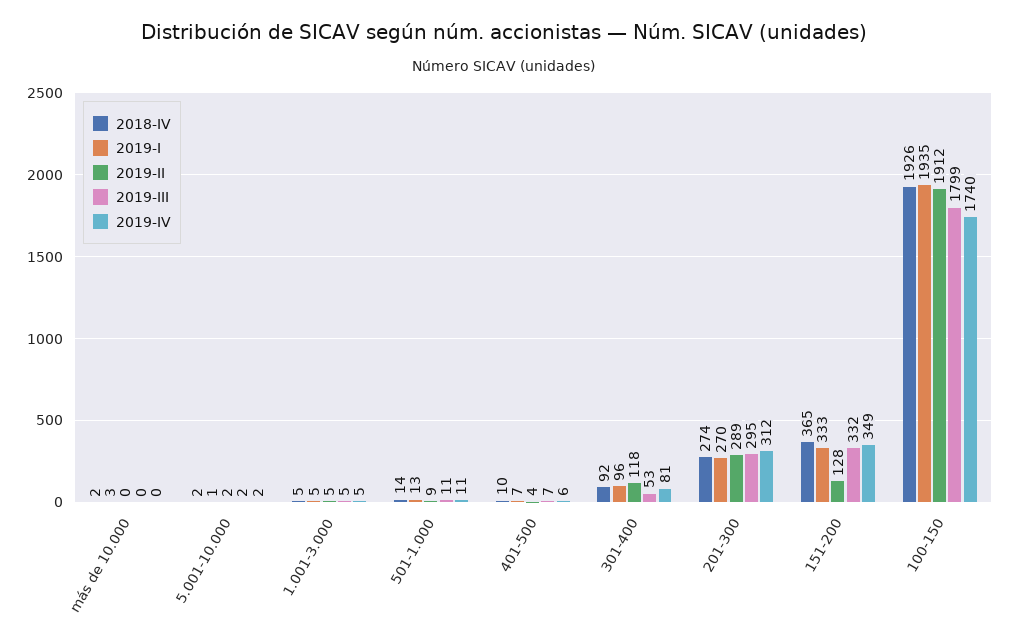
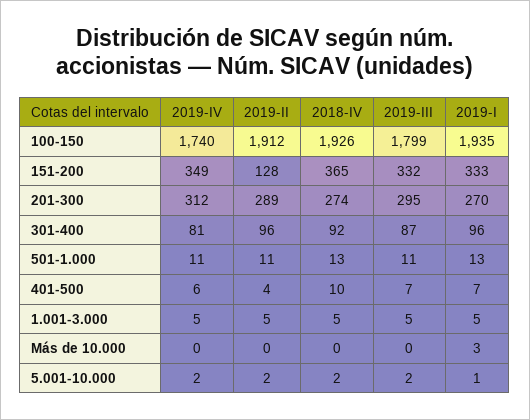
2018-IV, más de 10.000: 2 -> 0
2018-IV, 501-1.000: 14 -> 13
2019-II, 501-1.000: 9 -> 11
2019-II, 301-400: 118 -> 96
2019-III, 301-400: 53 -> 87

